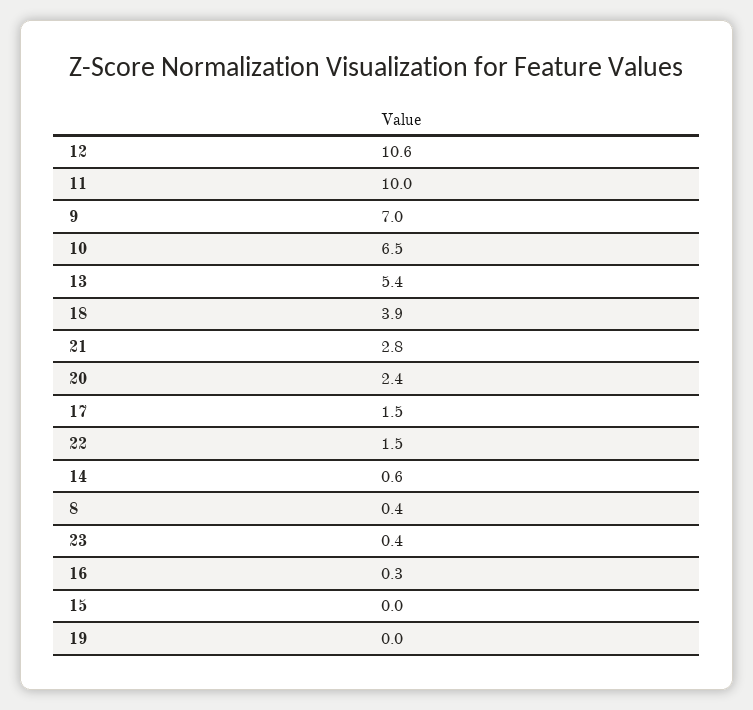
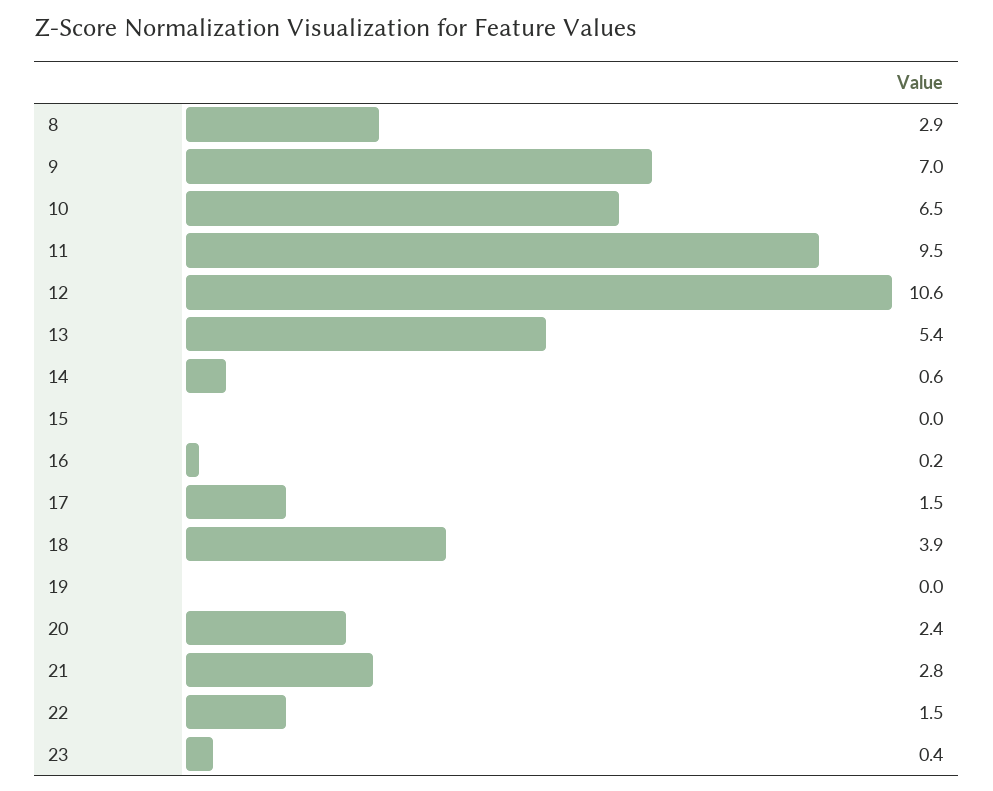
11: 10 -> 9.5
8: 0.4 -> 2.9
16: 0.3 -> 0.2

